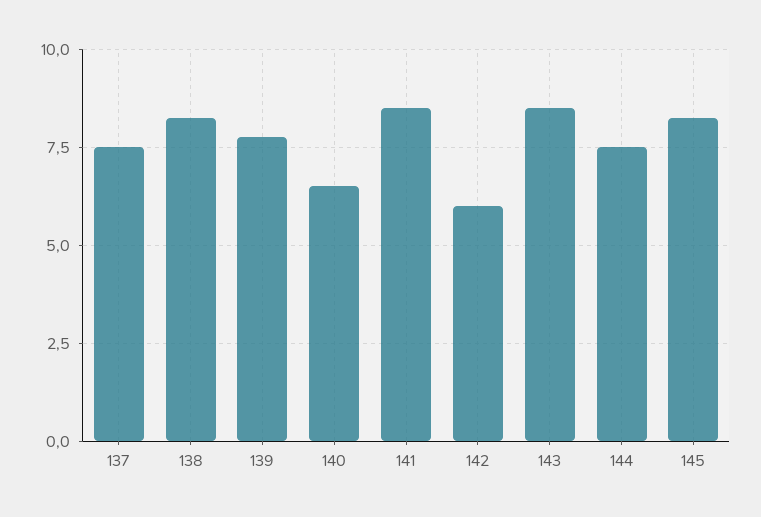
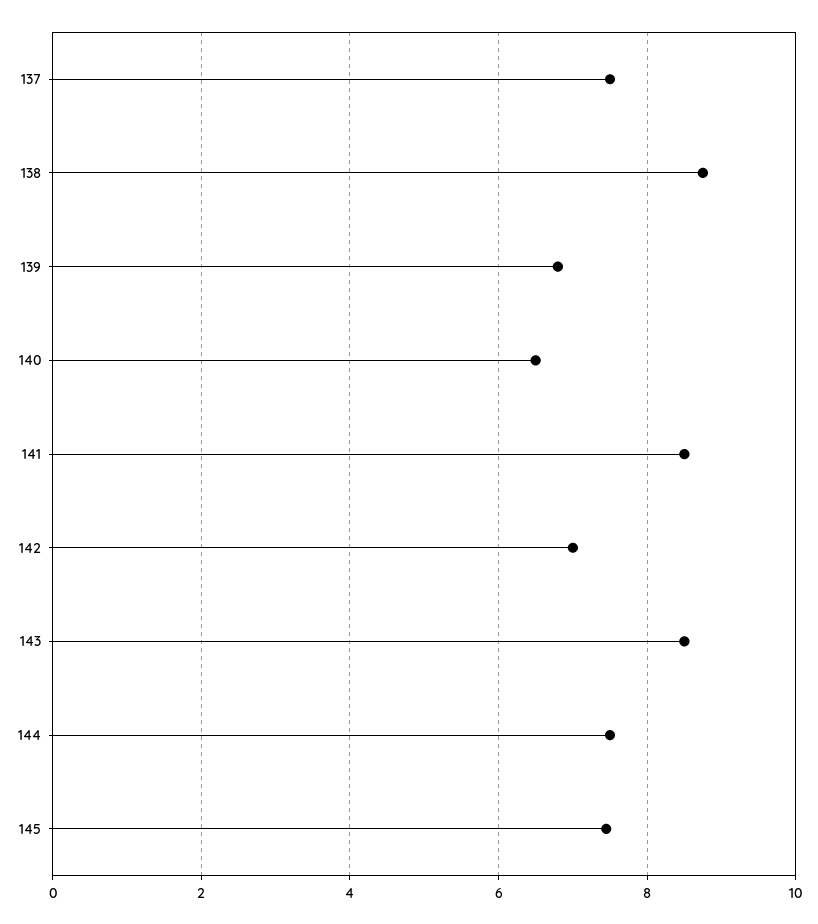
138: 8.25 -> 8.8
139: 7.75 -> 6.8
142: 6 -> 7
145: 8.25 -> 7.4

